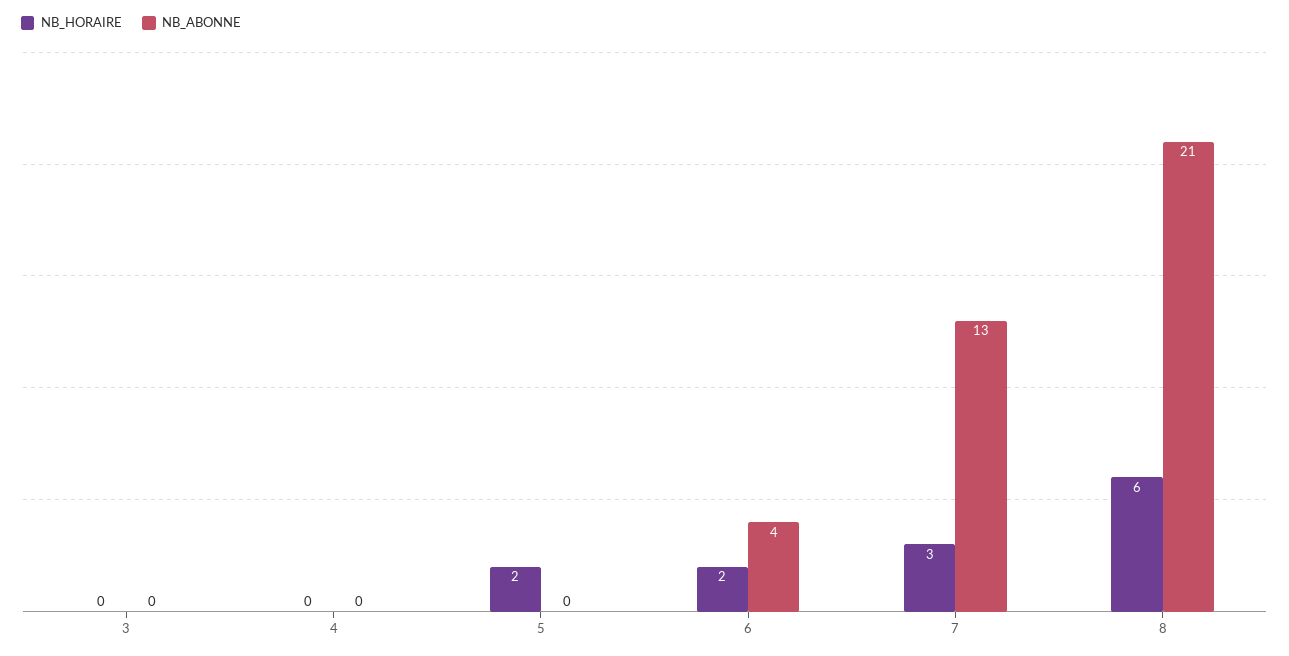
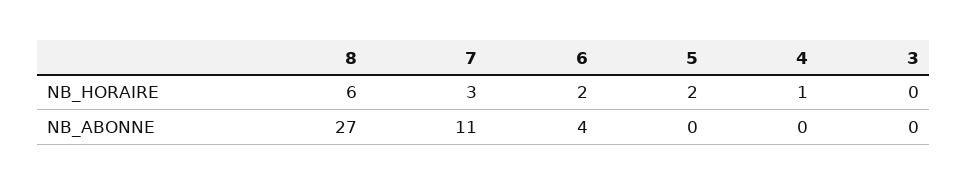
NB_HORAIRE, 4: 0 -> 1
NB_ABONNE, 7: 13 -> 11
NB_ABONNE, 8: 21 -> 27

